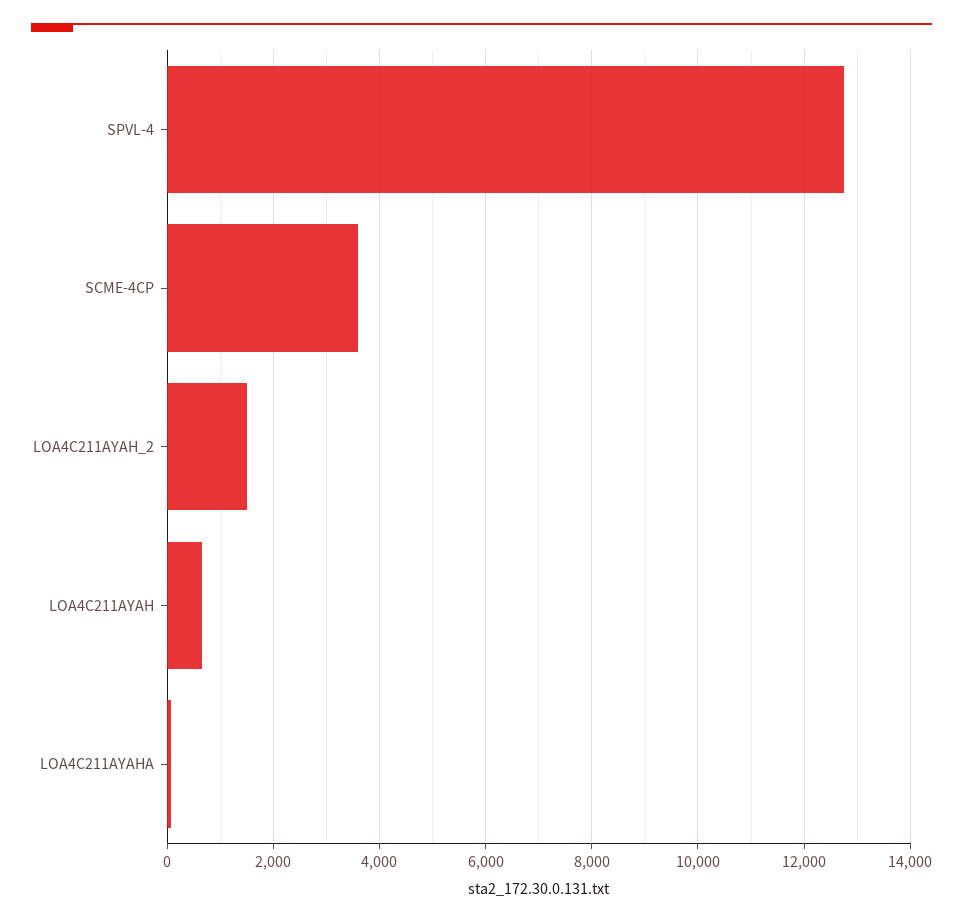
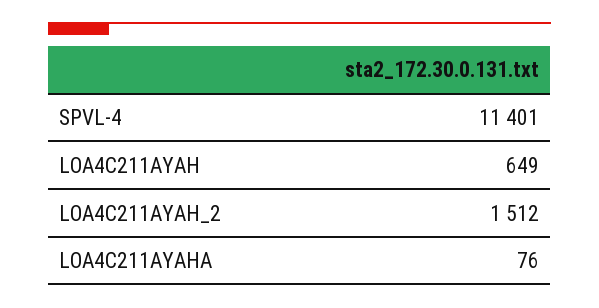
SPVL-4: 12800 -> 11401
SCME-4CP: 3600 -> none

